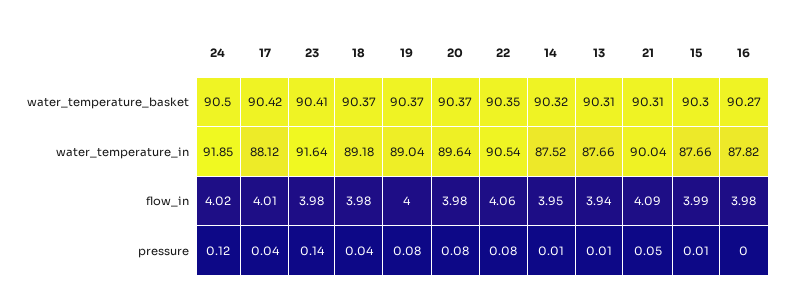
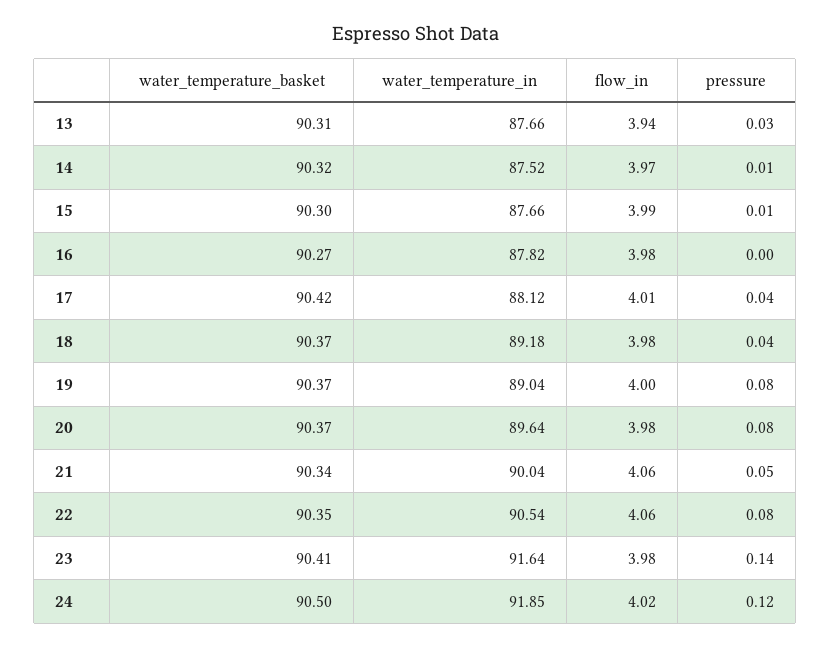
21, water_temperature_basket: 90.31 -> 90.34
14, flow_in: 3.95 -> 3.97
21, flow_in: 4.09 -> 4.06
13, pressure: 0.01 -> 0.03

